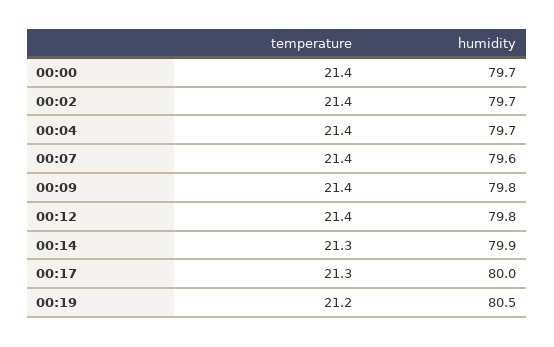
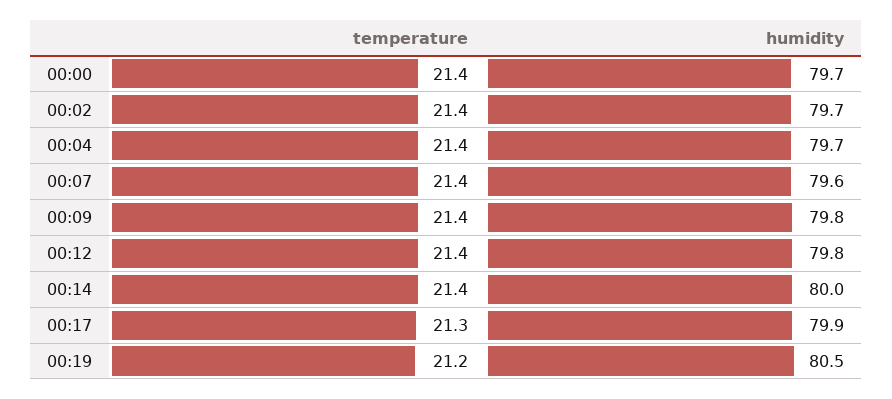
temperature, 00:14: 21.3 -> 21.4
humidity, 00:14: 79.9 -> 80
humidity, 00:17: 80 -> 79.9

